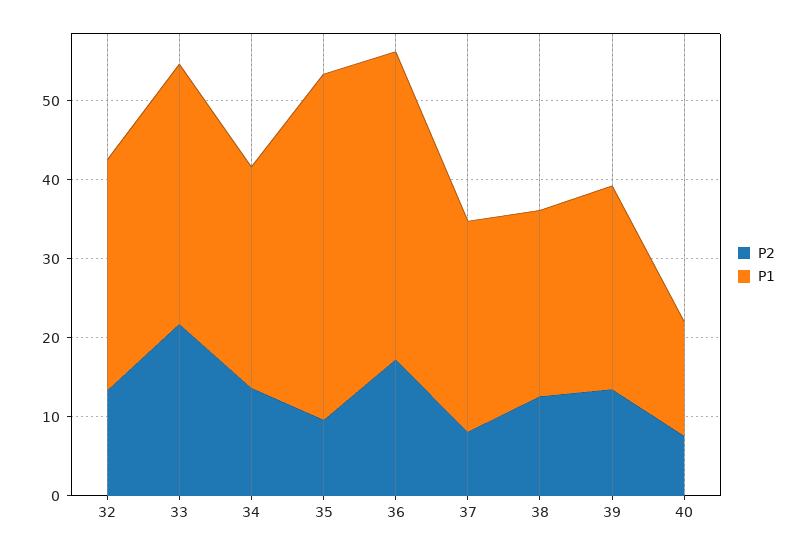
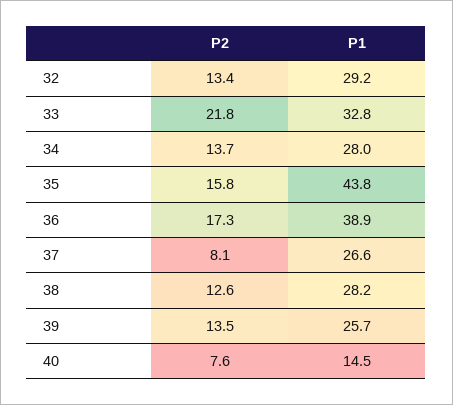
P2, 35: 10 -> 15.8
P1, 38: 24 -> 28.2

